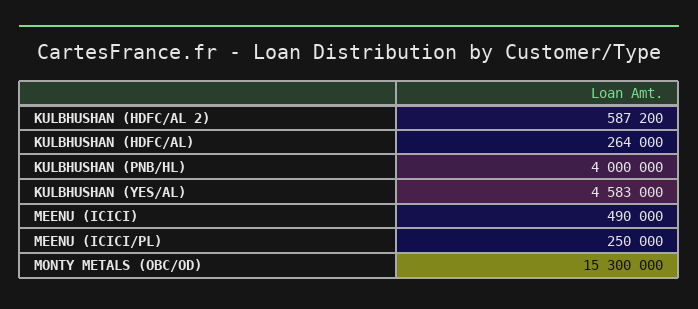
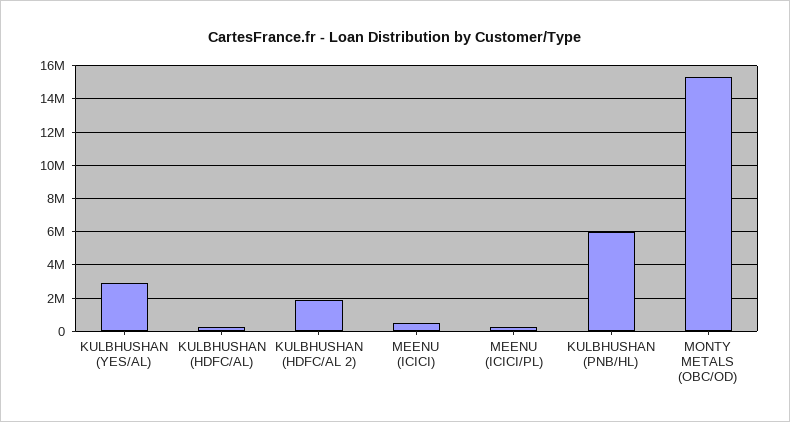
KULBHUSHAN (HDFC/AL 2): 587200 -> 2000000
KULBHUSHAN (PNB/HL): 4000000 -> 6000000
KULBHUSHAN (YES/AL): 4583000 -> 3000000

